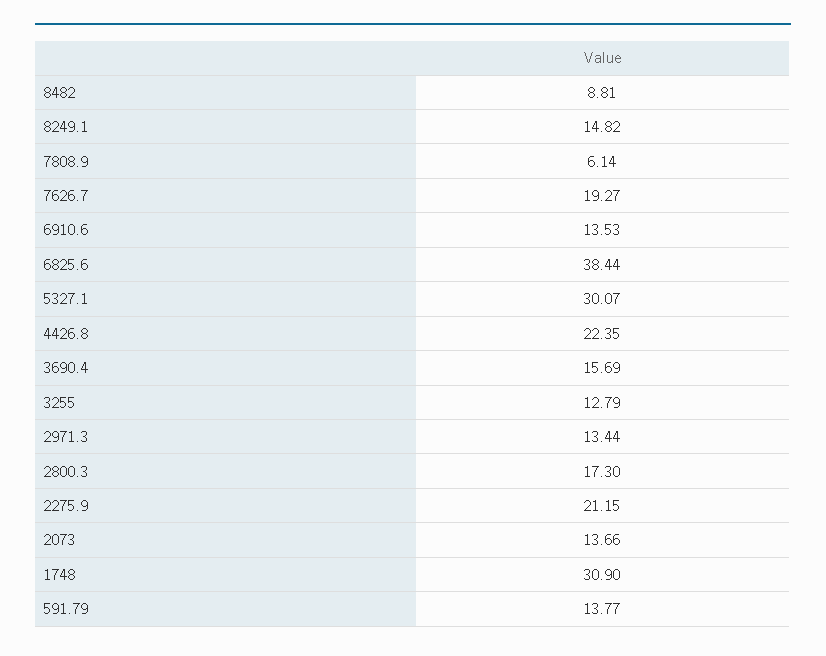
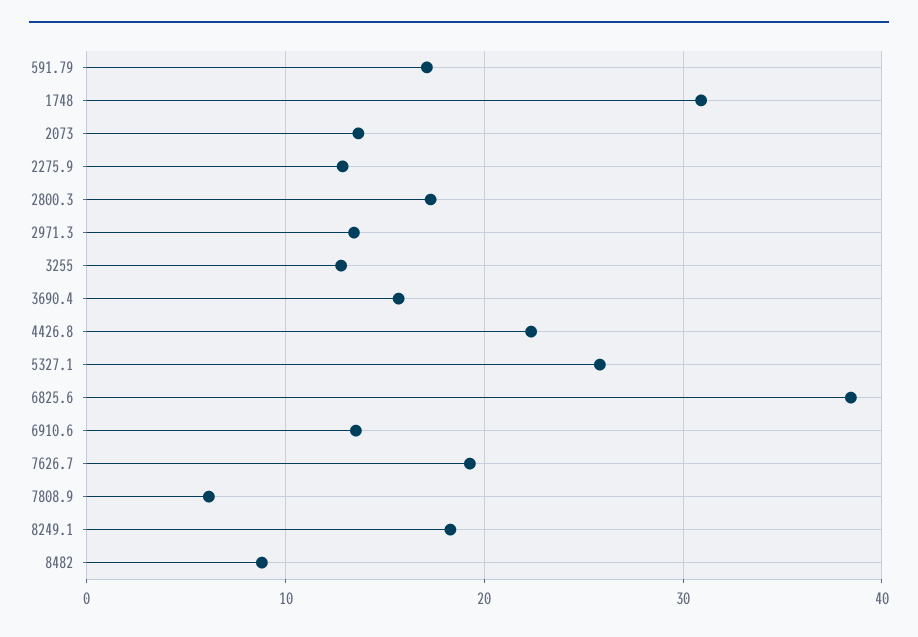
8249.1: 14.82 -> 18
5327.1: 30.07 -> 26
2275.9: 21.15 -> 13
591.79: 13.77 -> 17

